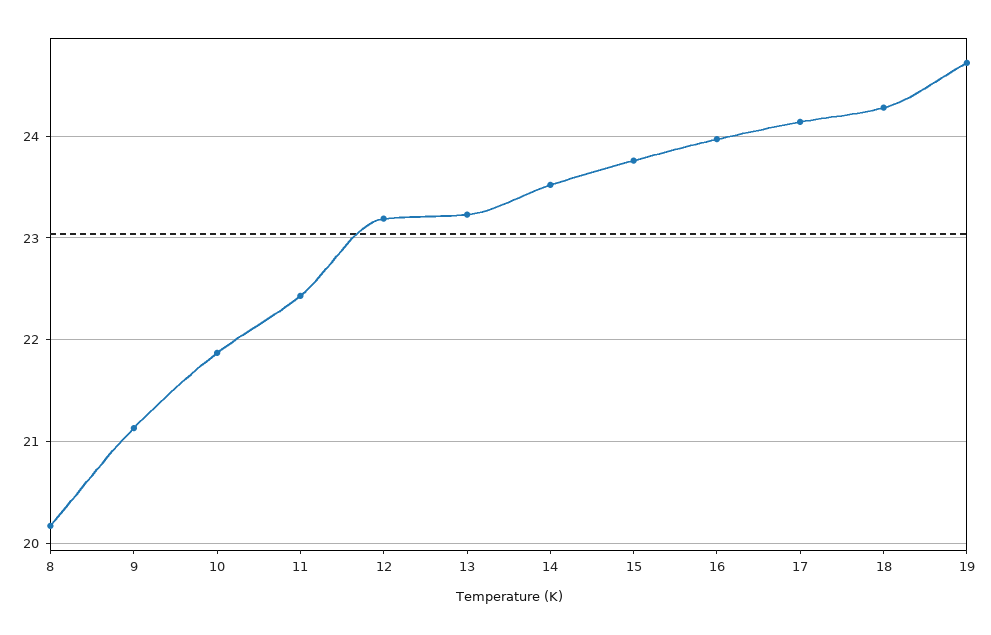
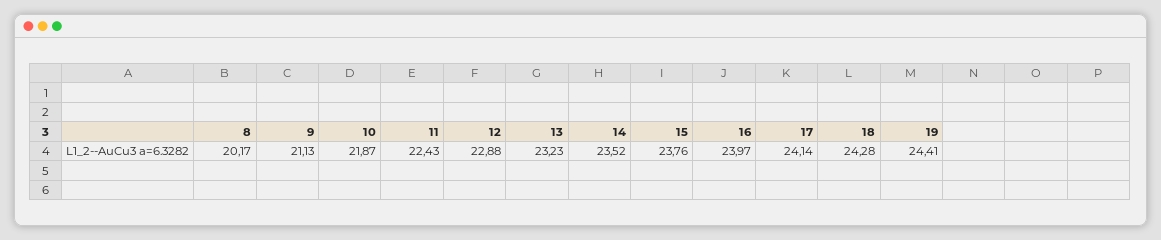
12: 23.2 -> 22.88
19: 24.7 -> 24.41

